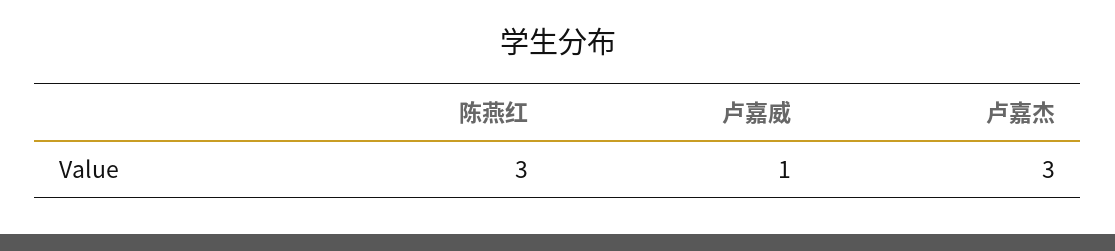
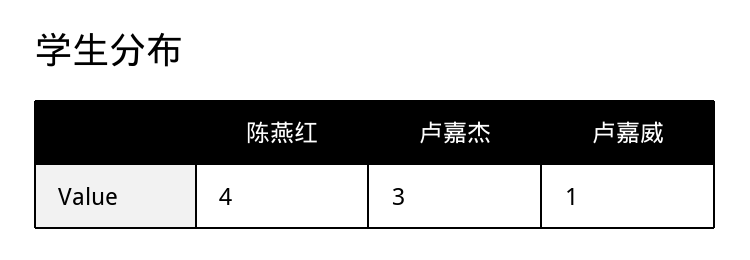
陈燕红: 3 -> 4

